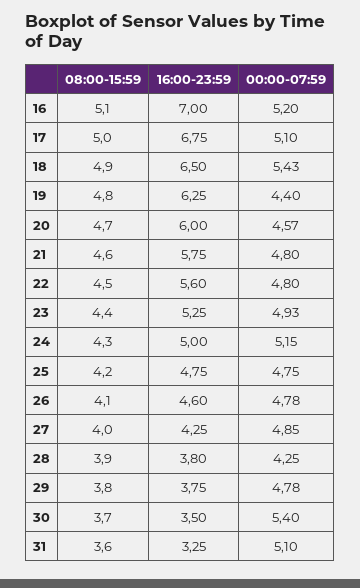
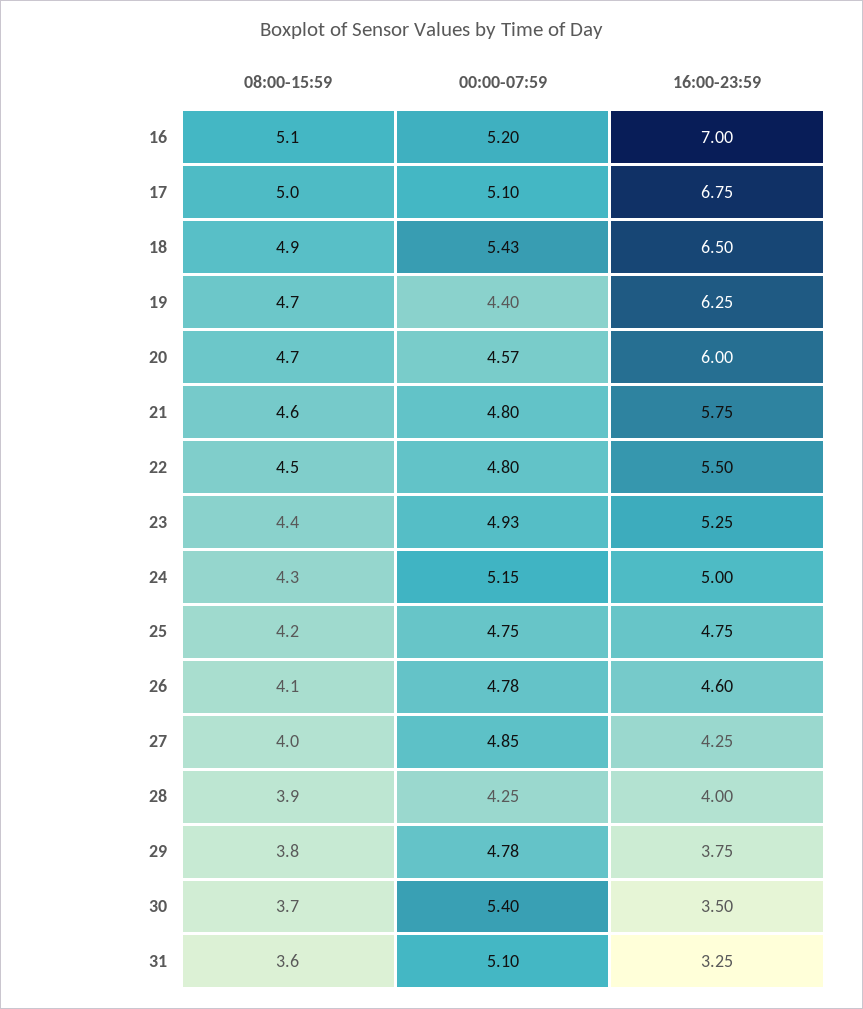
08:00-15:59, 19: 4.8 -> 4.7
16:00-23:59, 22: 5.6 -> 5.5
16:00-23:59, 28: 3.8 -> 4

